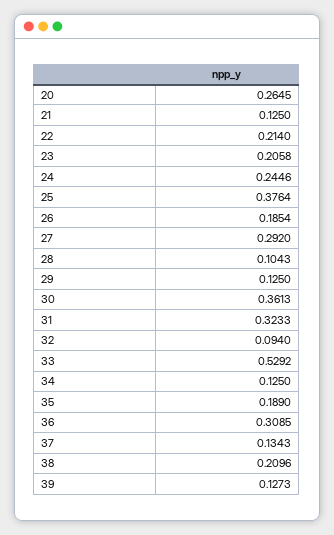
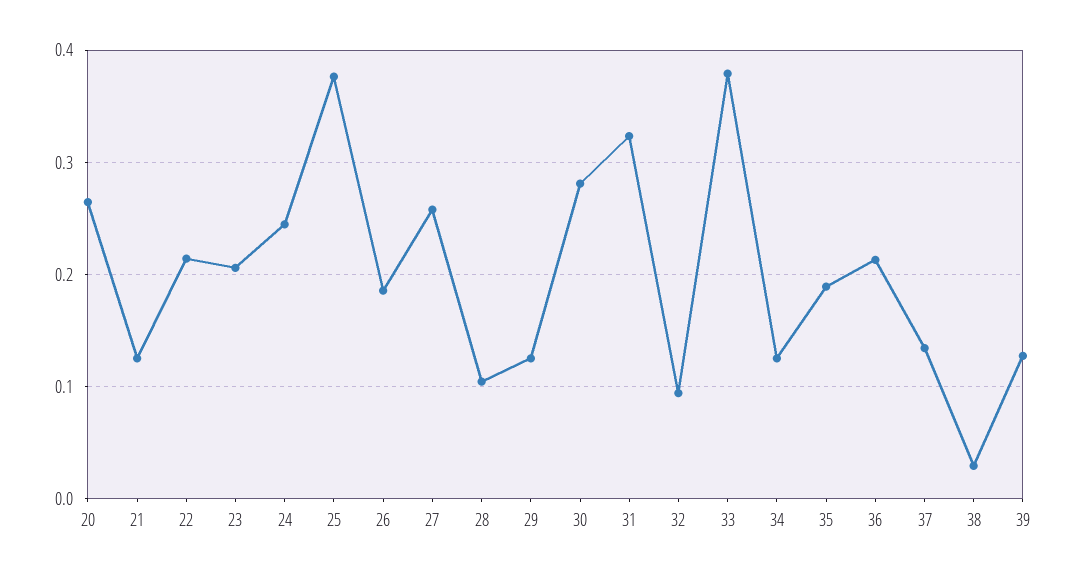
27: 0.292 -> 0.26
30: 0.3613 -> 0.28
33: 0.5292 -> 0.38
36: 0.3085 -> 0.21
38: 0.2096 -> 0.03

